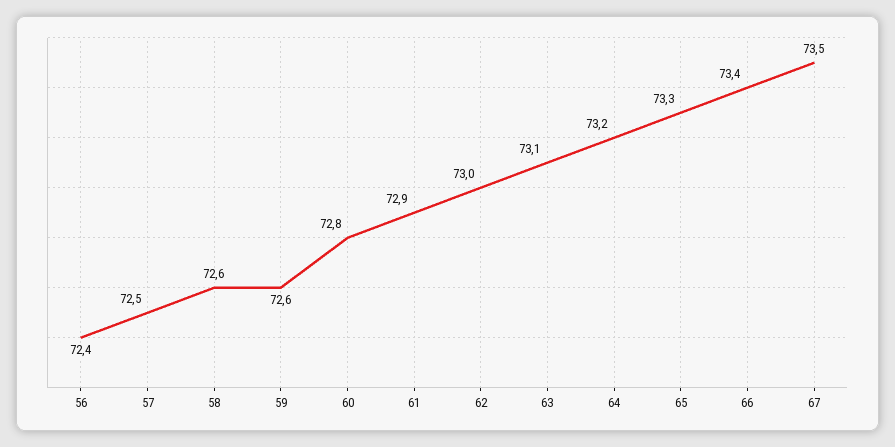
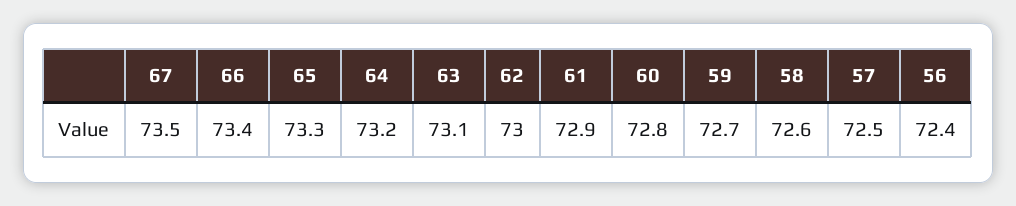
59: 72.6 -> 72.7

